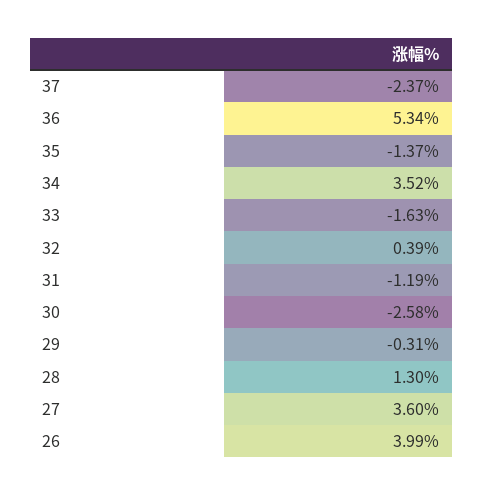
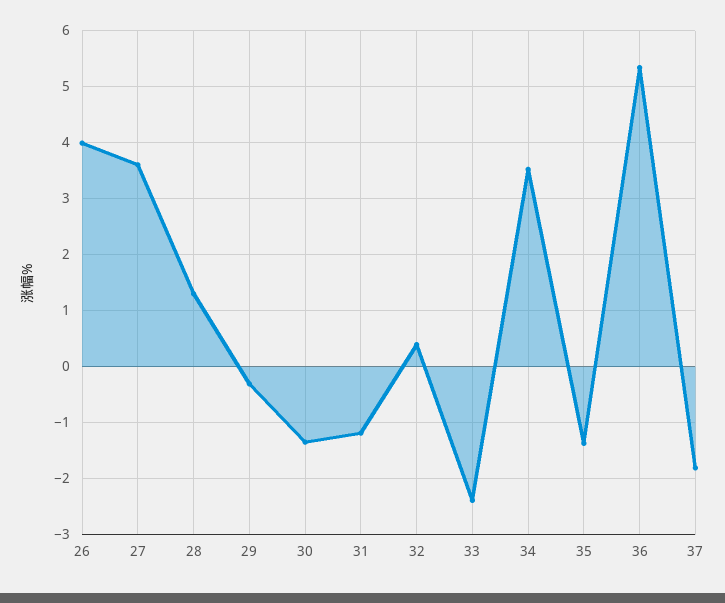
37: -2.37 -> -1.8
33: -1.63 -> -2.4
30: -2.58 -> -1.4

